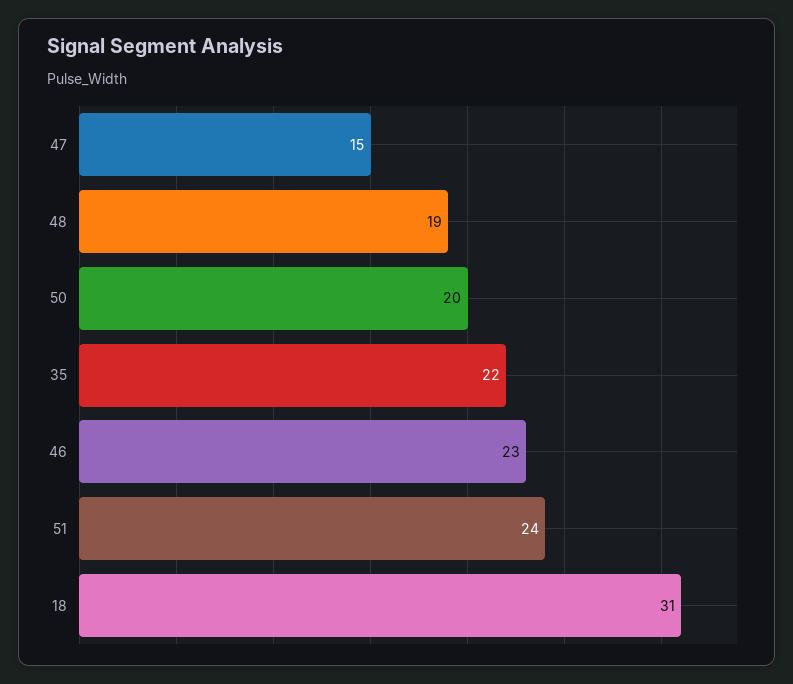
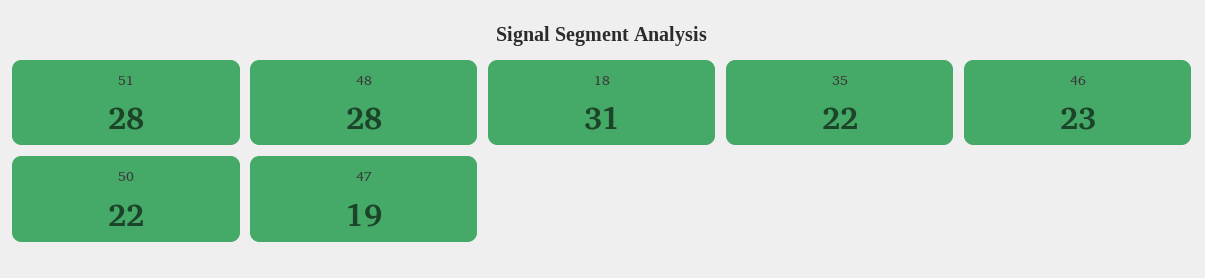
47: 15 -> 19
48: 19 -> 28
50: 20 -> 22
51: 24 -> 28

